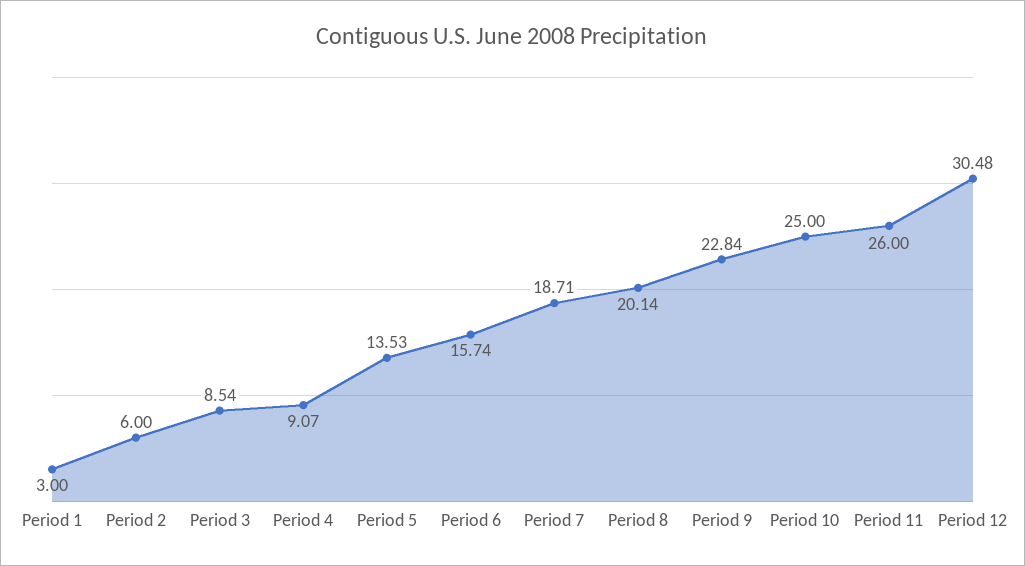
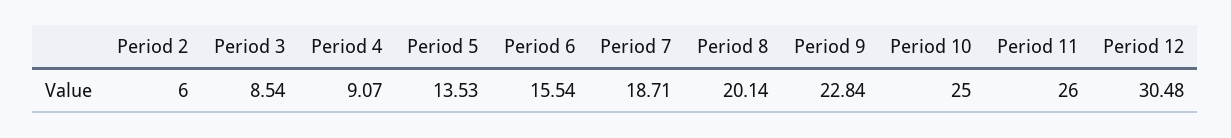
Period 1: 3 -> none
Period 6: 15.74 -> 15.54

